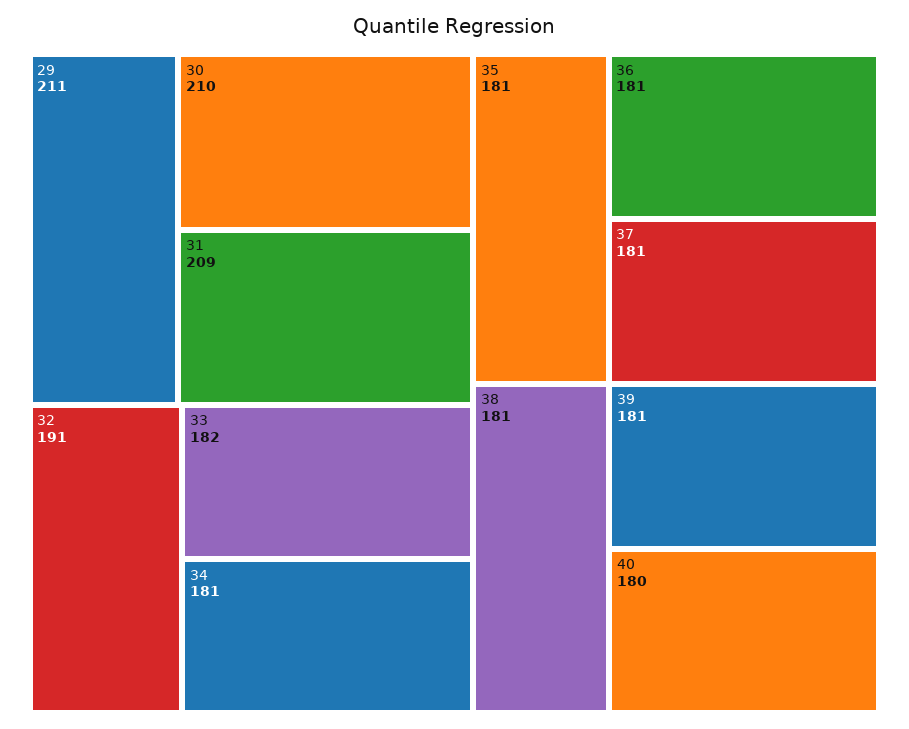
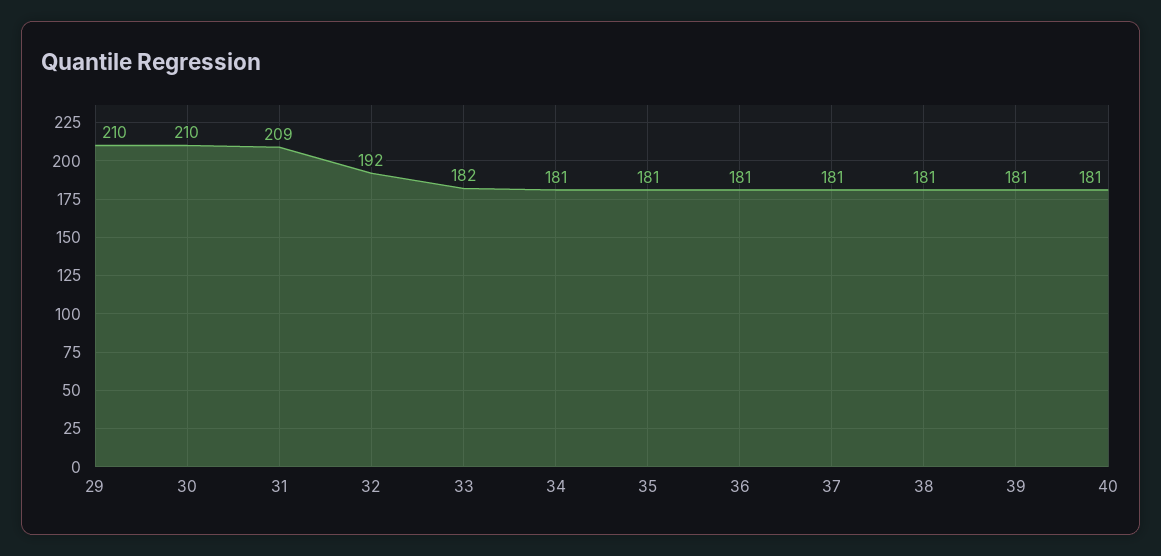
29: 211 -> 210
32: 191 -> 192
40: 180 -> 181

